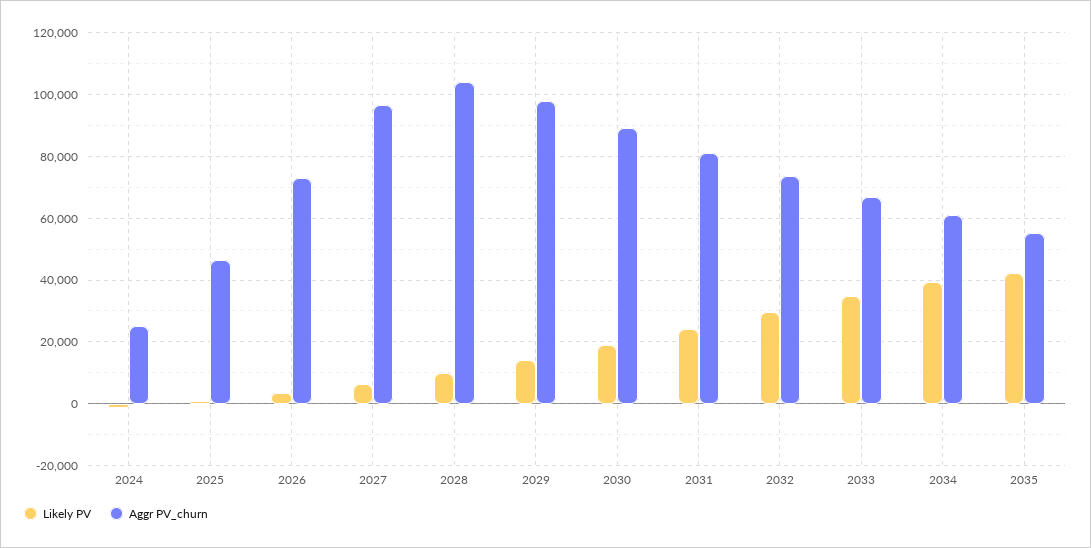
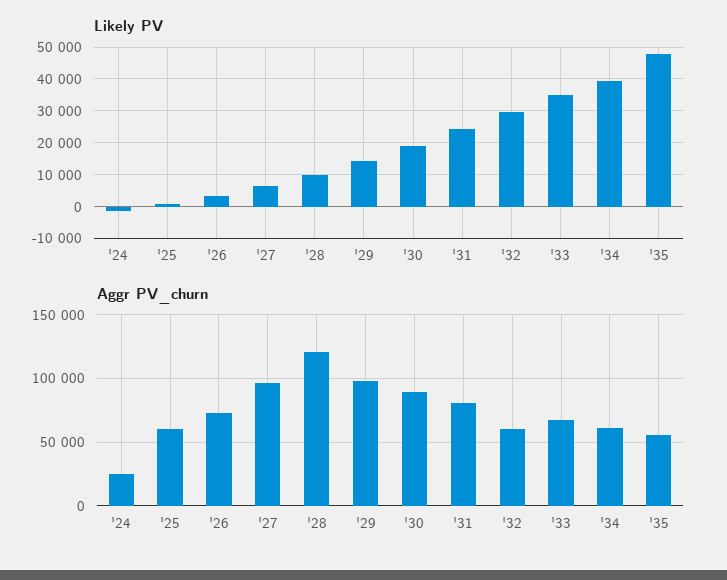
Aggr PV_churn, 2025: 46000 -> 60000
Aggr PV_churn, 2028: 104000 -> 120000
Aggr PV_churn, 2032: 74000 -> 60000
Likely PV, 2035: 42000 -> 48000

